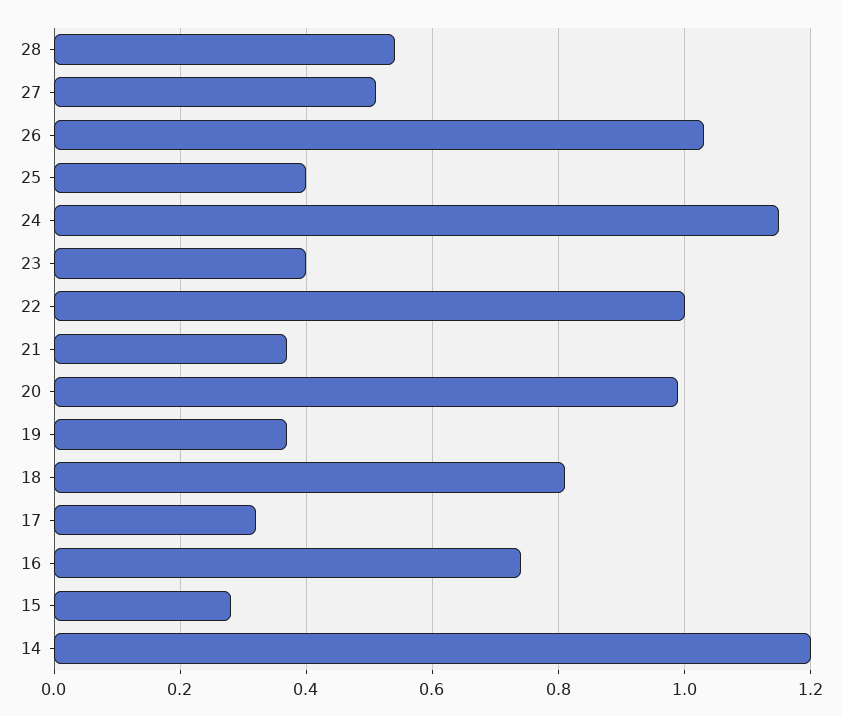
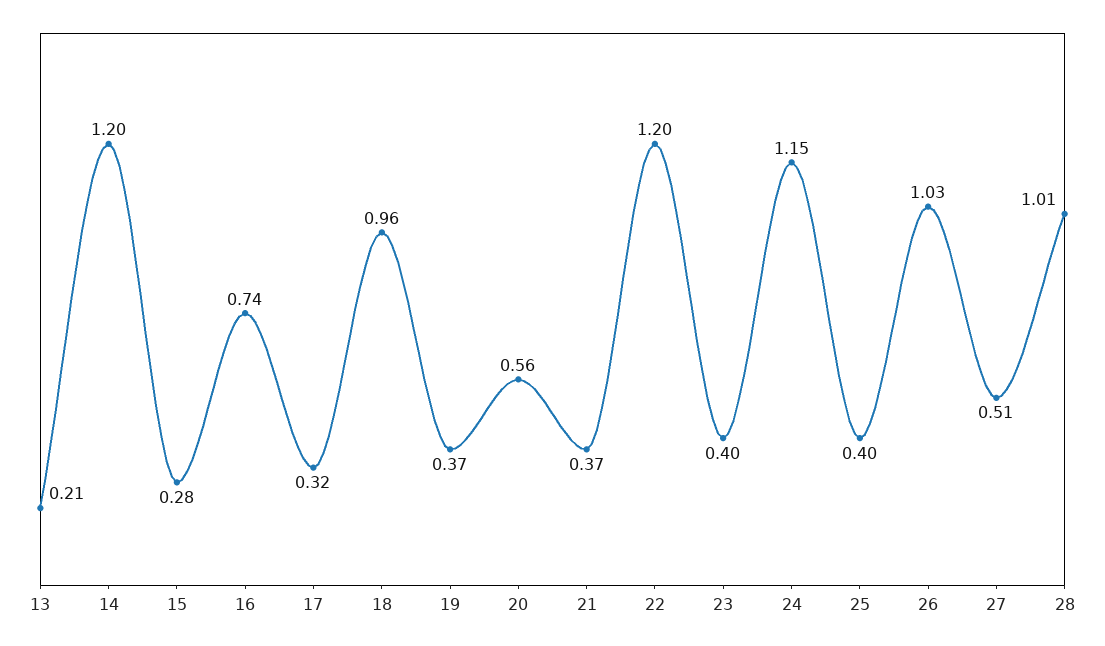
28: 0.55 -> 1.01
22: 1 -> 1.2
20: 1 -> 0.56
18: 0.8 -> 0.96
13: none -> 0.21

